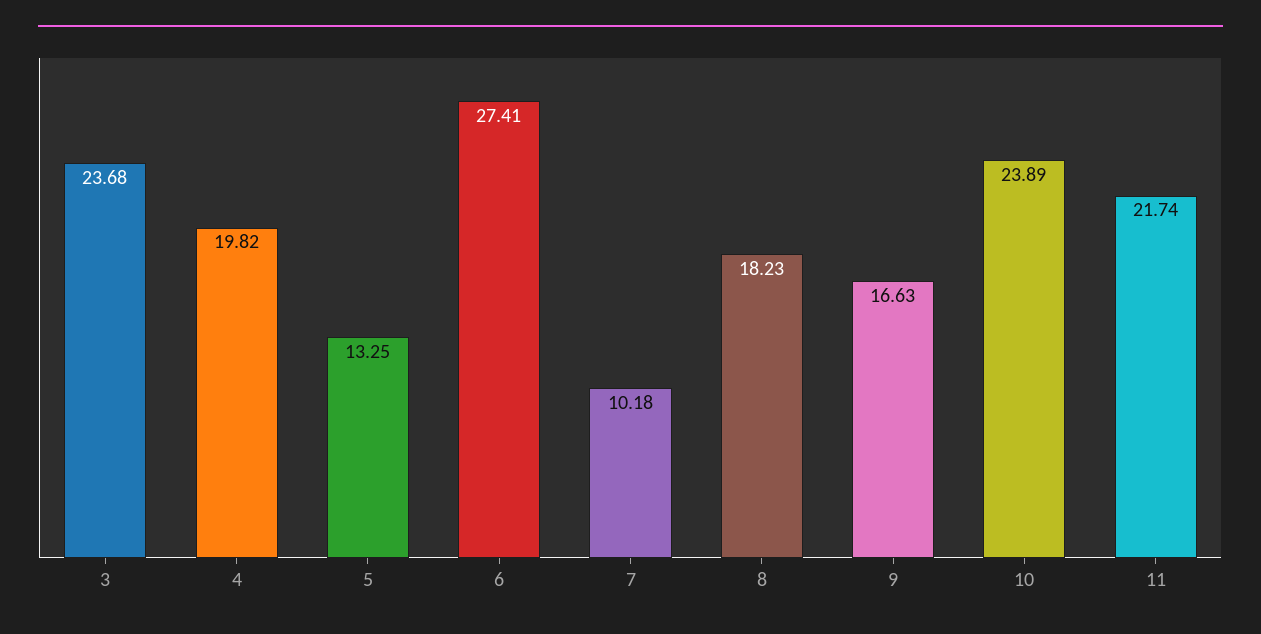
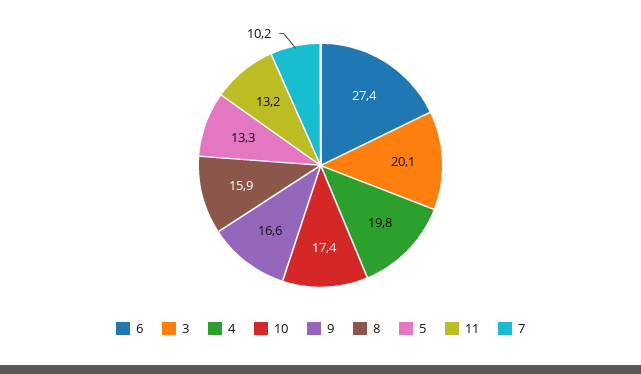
3: 23.68 -> 20.1
8: 18.23 -> 15.9
10: 23.89 -> 17.4
11: 21.74 -> 13.2

